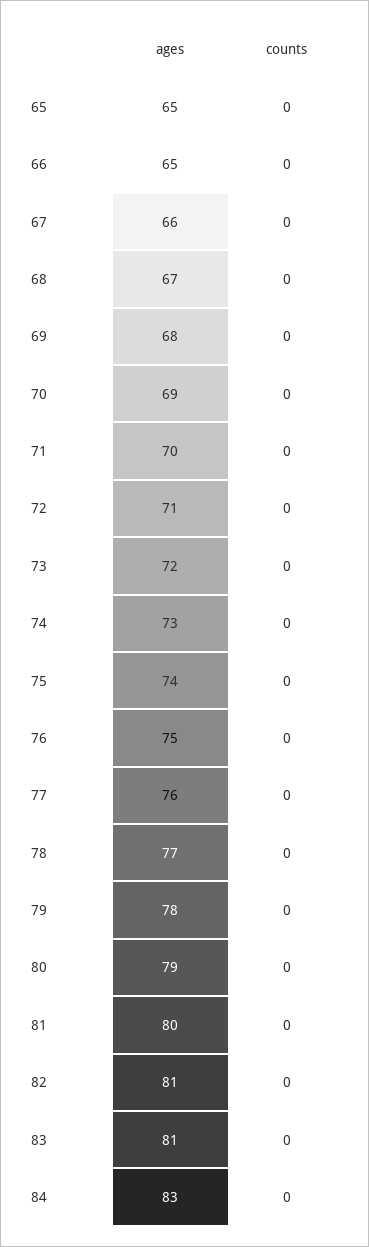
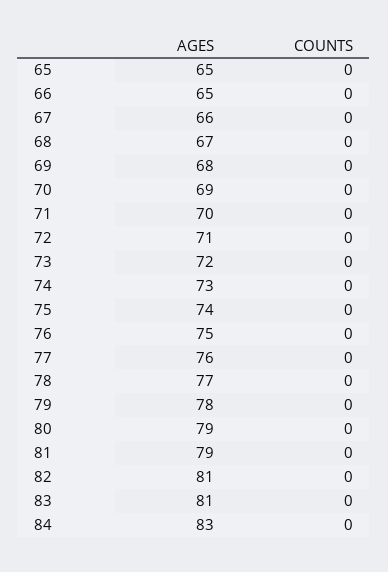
ages, 81: 80 -> 79

